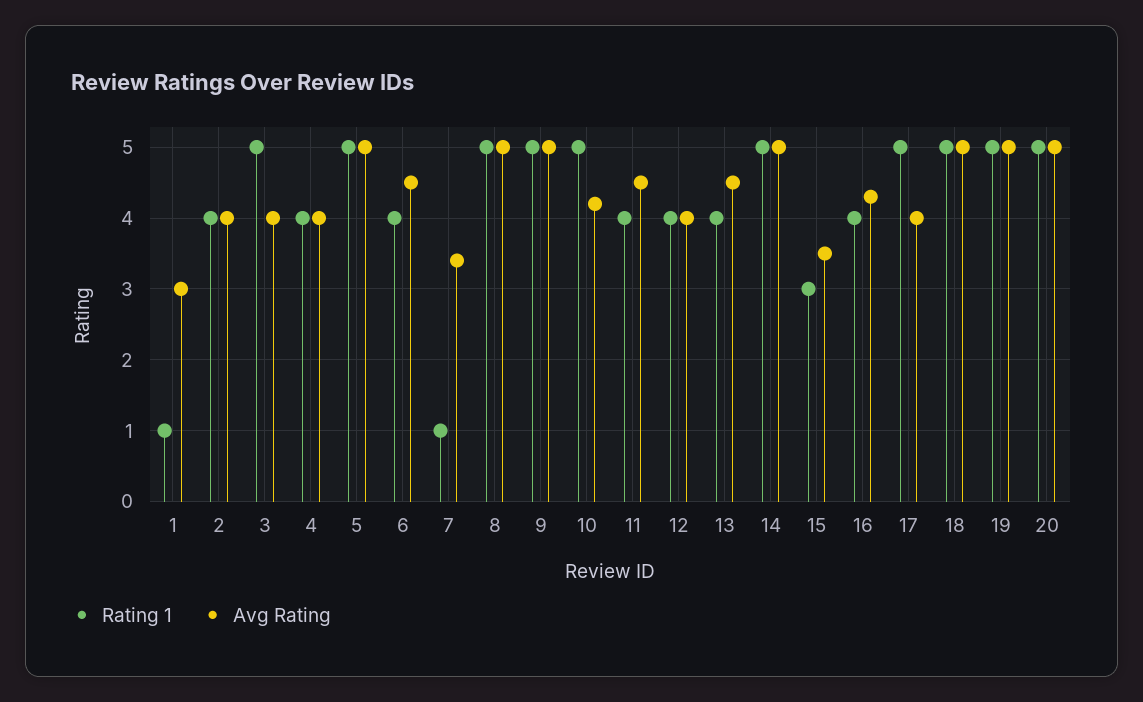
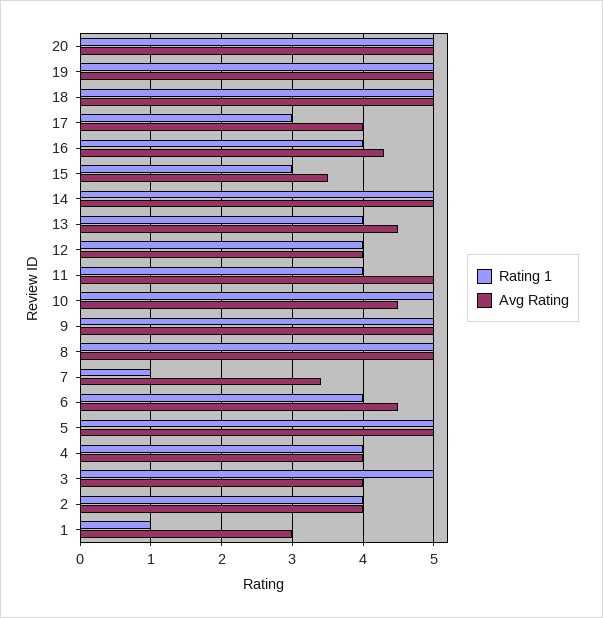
Avg Rating, 10: 4.2 -> 4.5
Avg Rating, 11: 4.5 -> 5
Rating 1, 17: 5 -> 3

